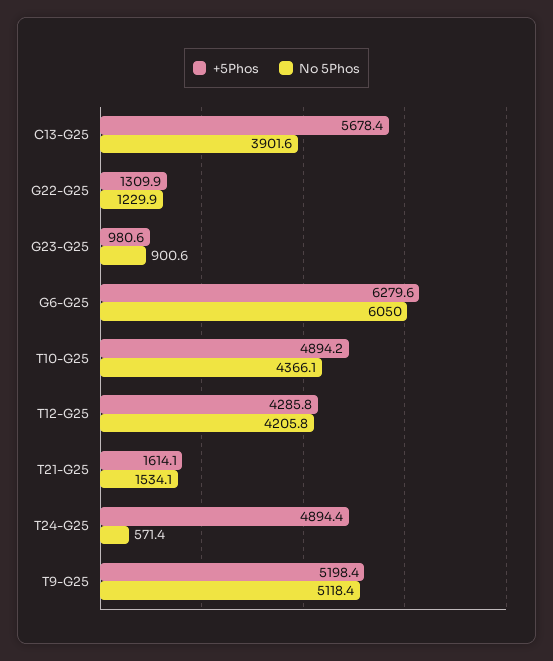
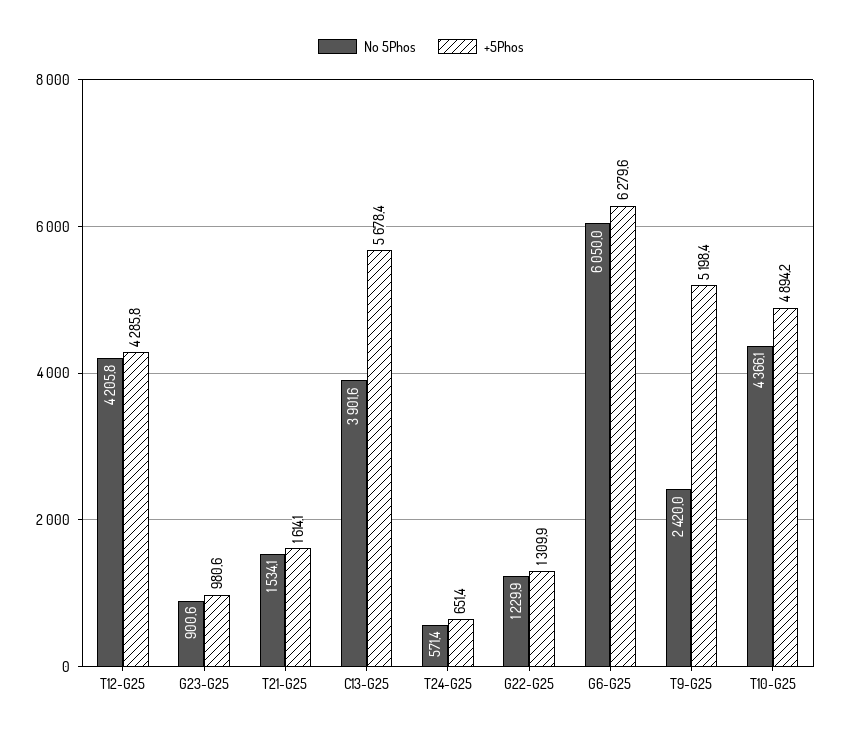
+5Phos, T24-G25: 4894.4 -> 651.4
No 5Phos, T9-G25: 5118.4 -> 2420

